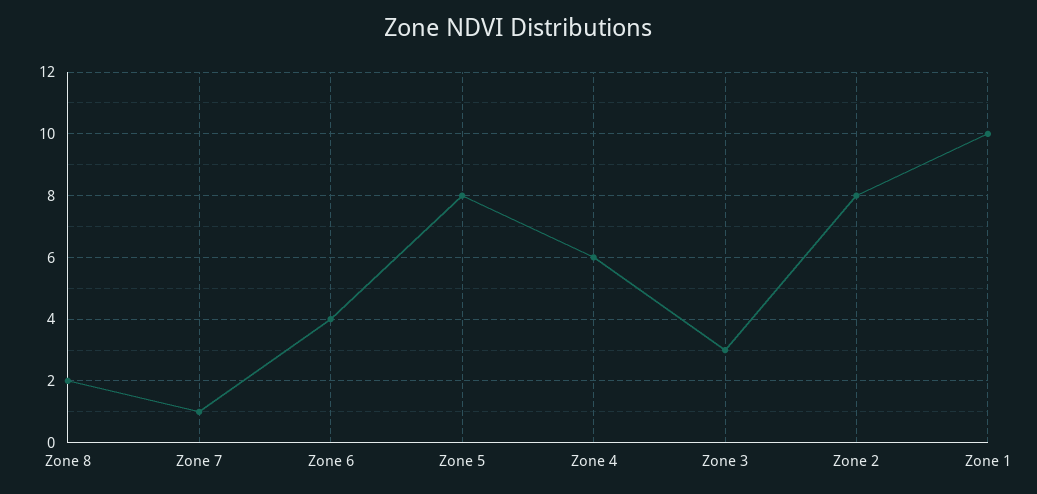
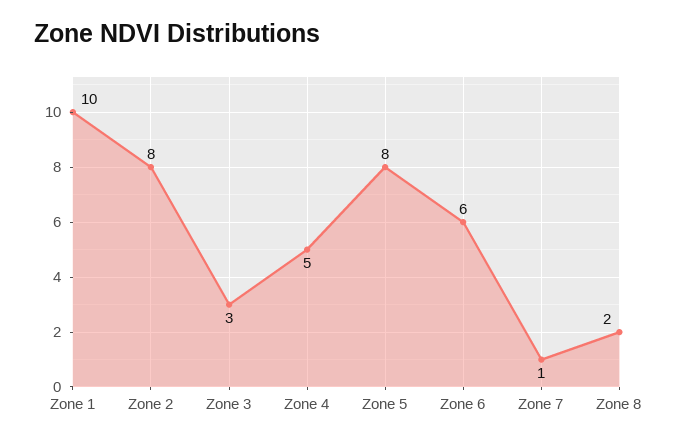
Zone 6: 4 -> 6
Zone 4: 6 -> 5

